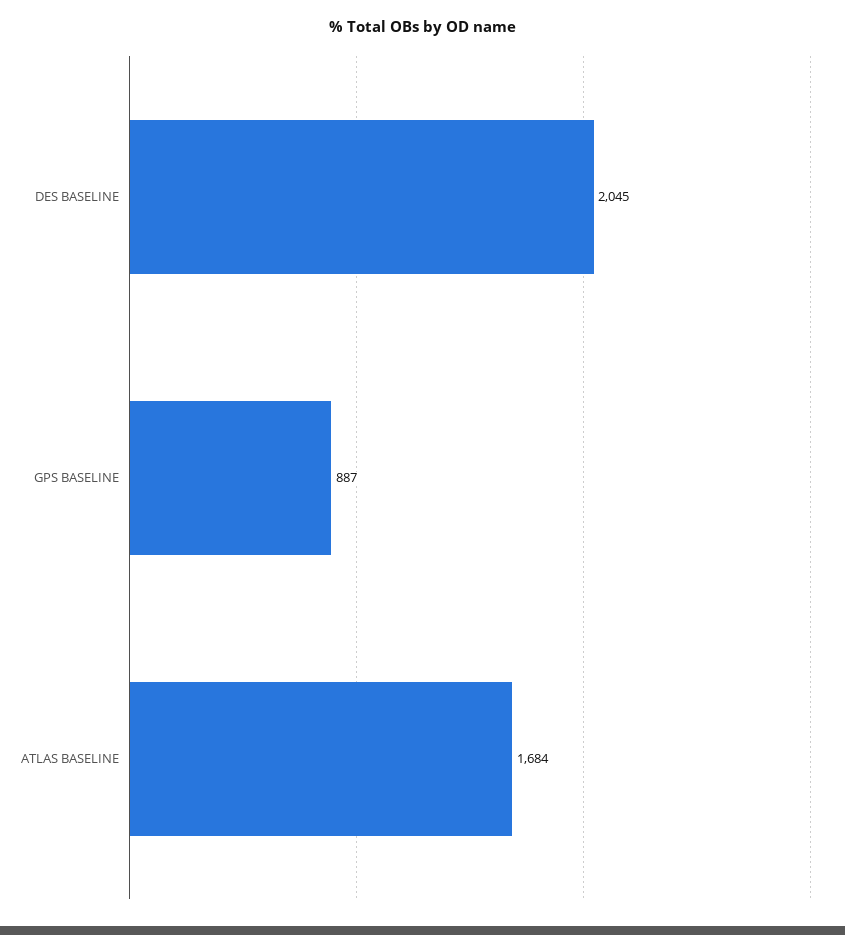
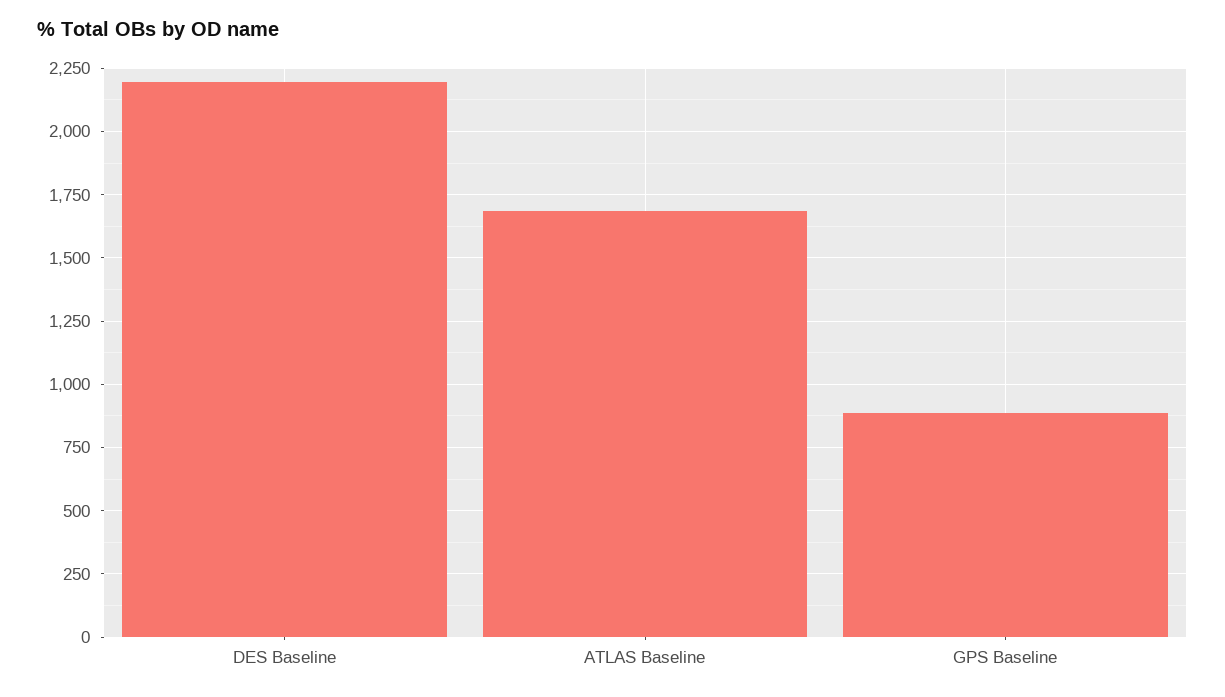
DES BASELINE: 2045 -> 2200

